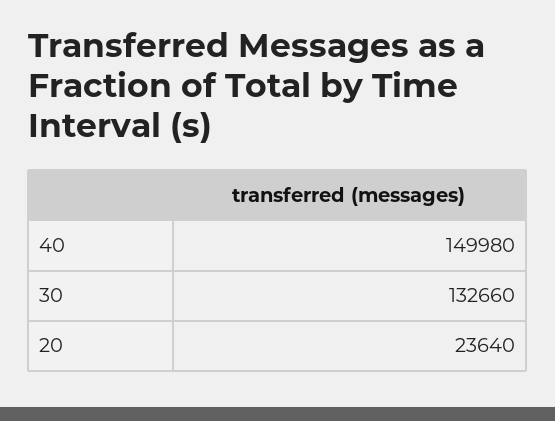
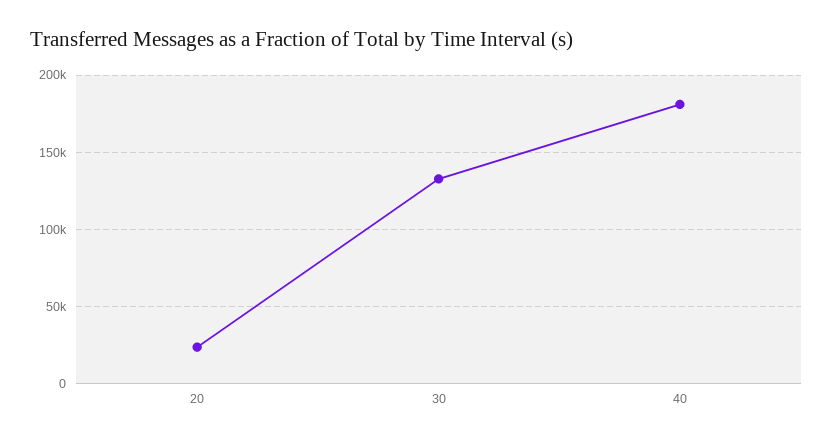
40: 149980 -> 180000

